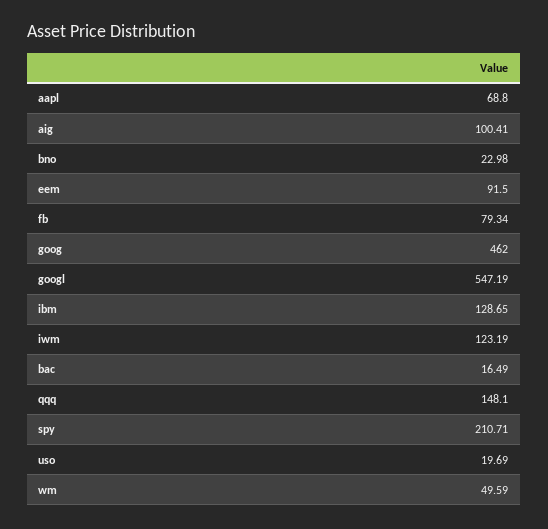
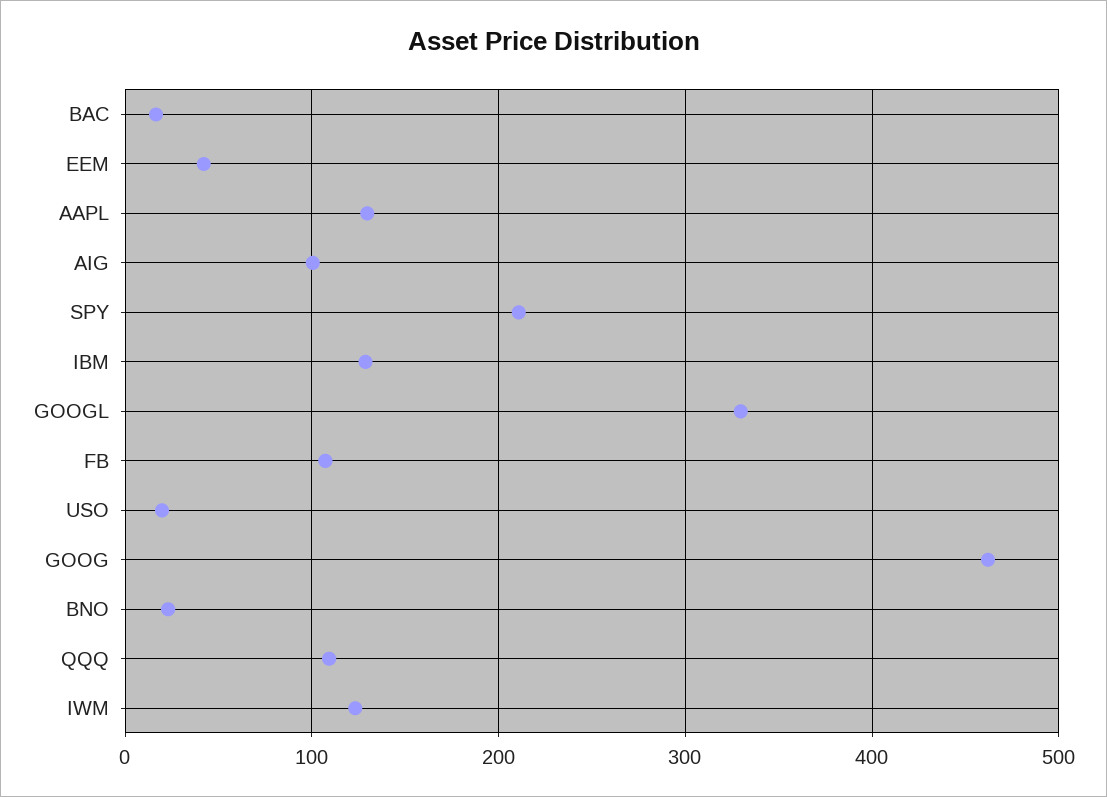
aapl: 68.8 -> 130
eem: 91.5 -> 40
fb: 79.34 -> 110
googl: 547.19 -> 330
qqq: 148.1 -> 110
wm: 49.59 -> none

